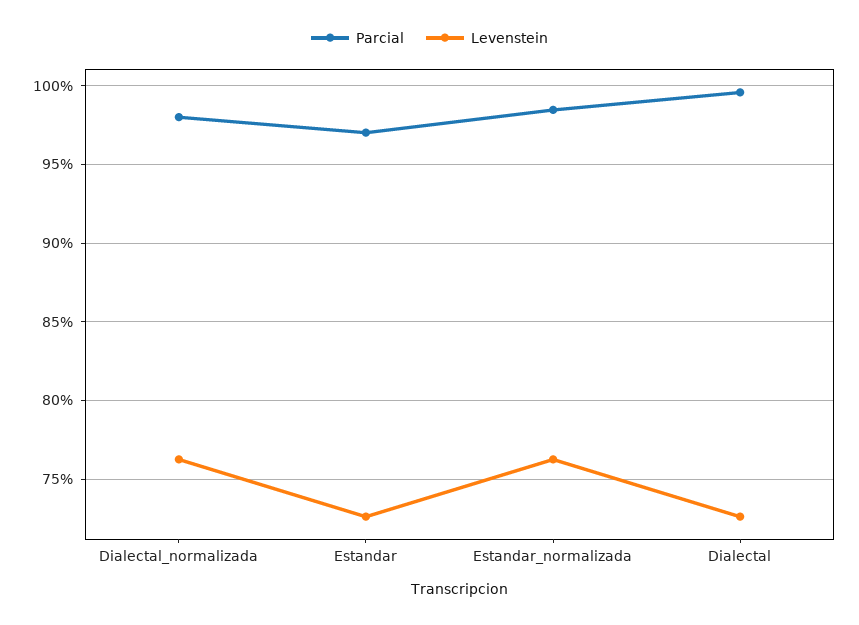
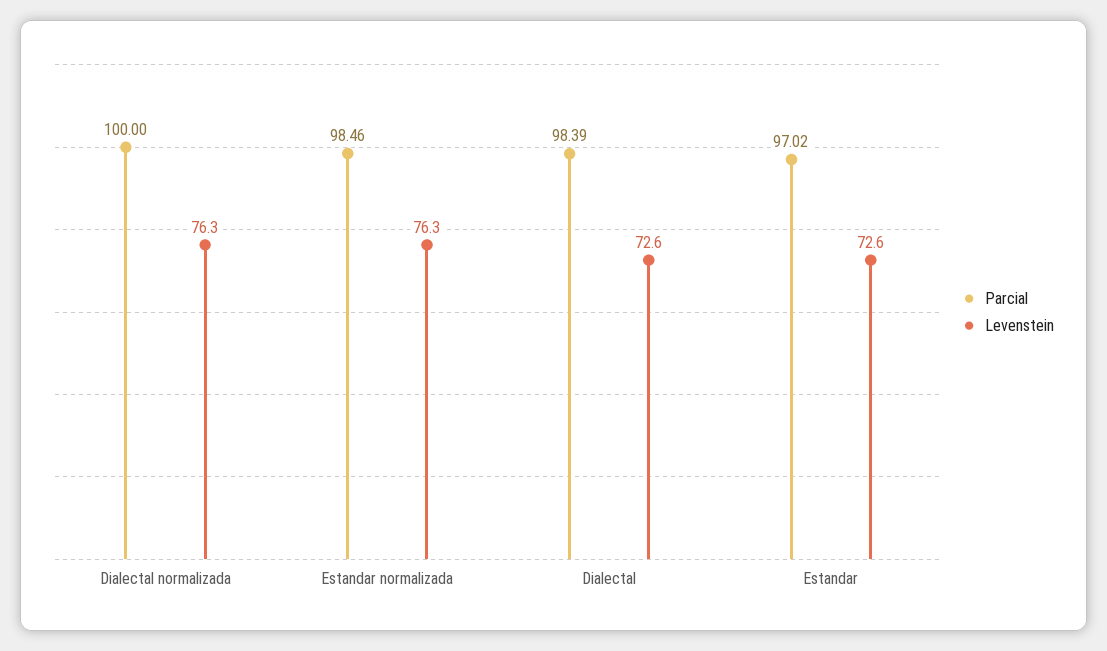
Parcial, Dialectal_normalizada: 98 -> 100
Parcial, Dialectal: 99.5 -> 98.39

